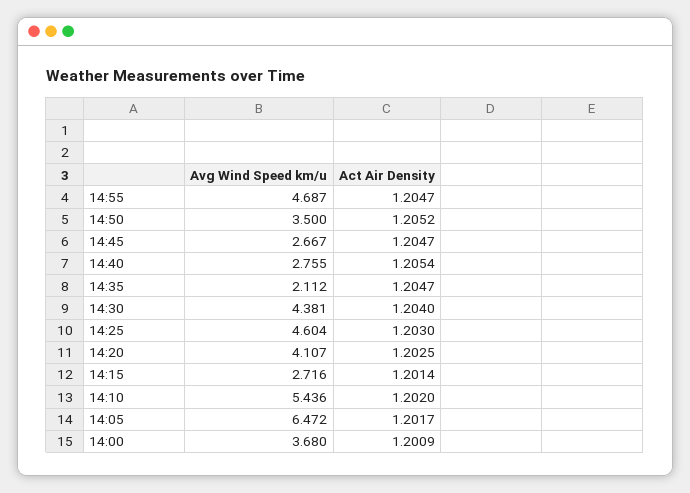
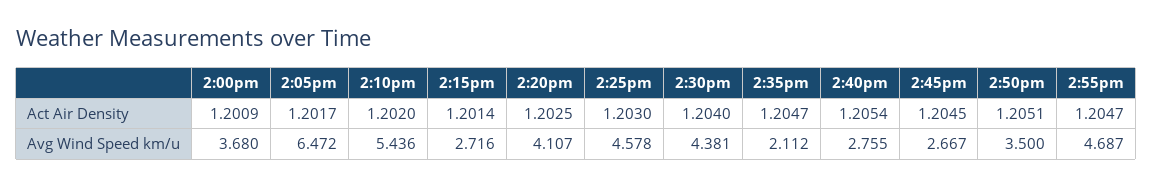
Act Air Density, 14:50: 1.2052 -> 1.2051
Act Air Density, 14:45: 1.2047 -> 1.2045
Avg Wind Speed km/u, 14:25: 4.604 -> 4.578

